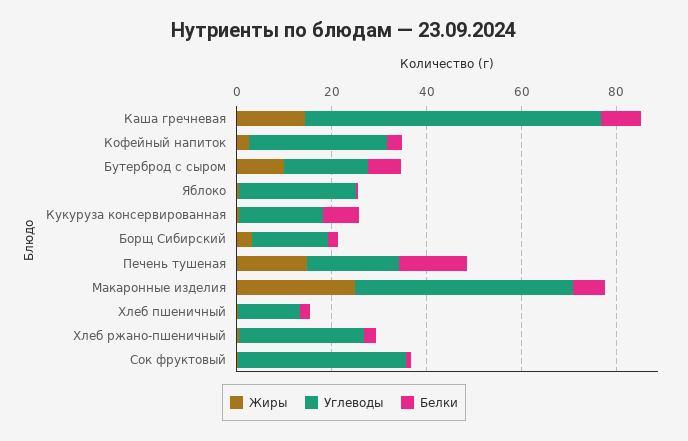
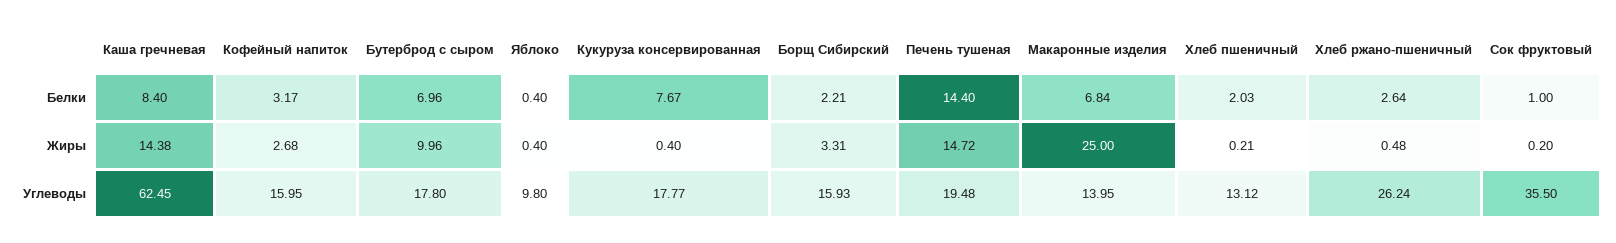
Углеводы, Кофейный напиток: 30 -> 15.95
Углеводы, Яблоко: 25 -> 9.8
Углеводы, Макаронные изделия: 45 -> 13.95

